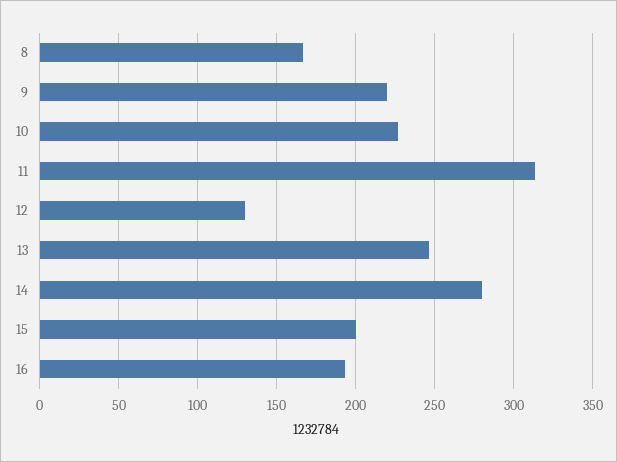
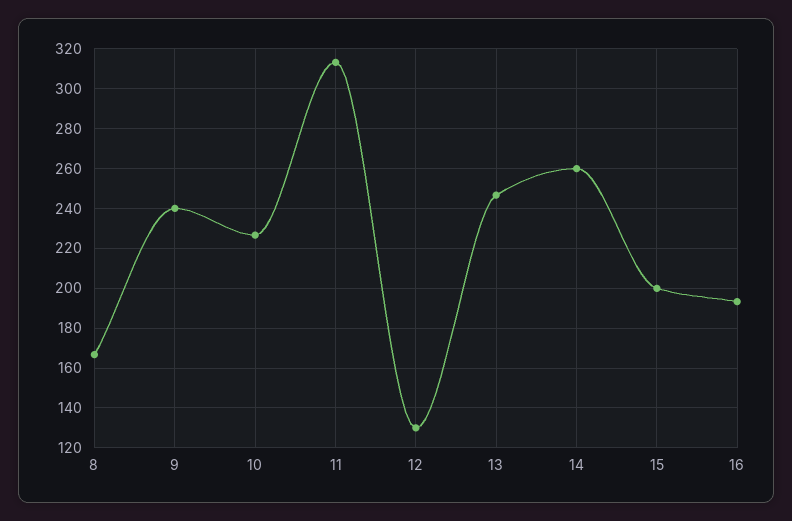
9: 220 -> 240
14: 280 -> 260

